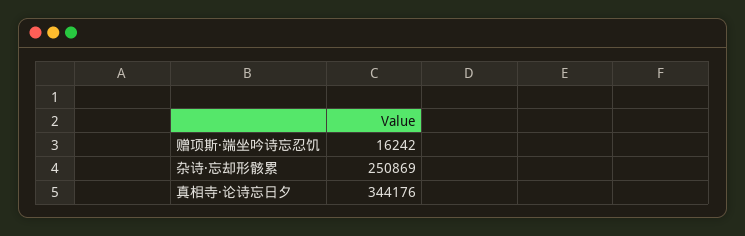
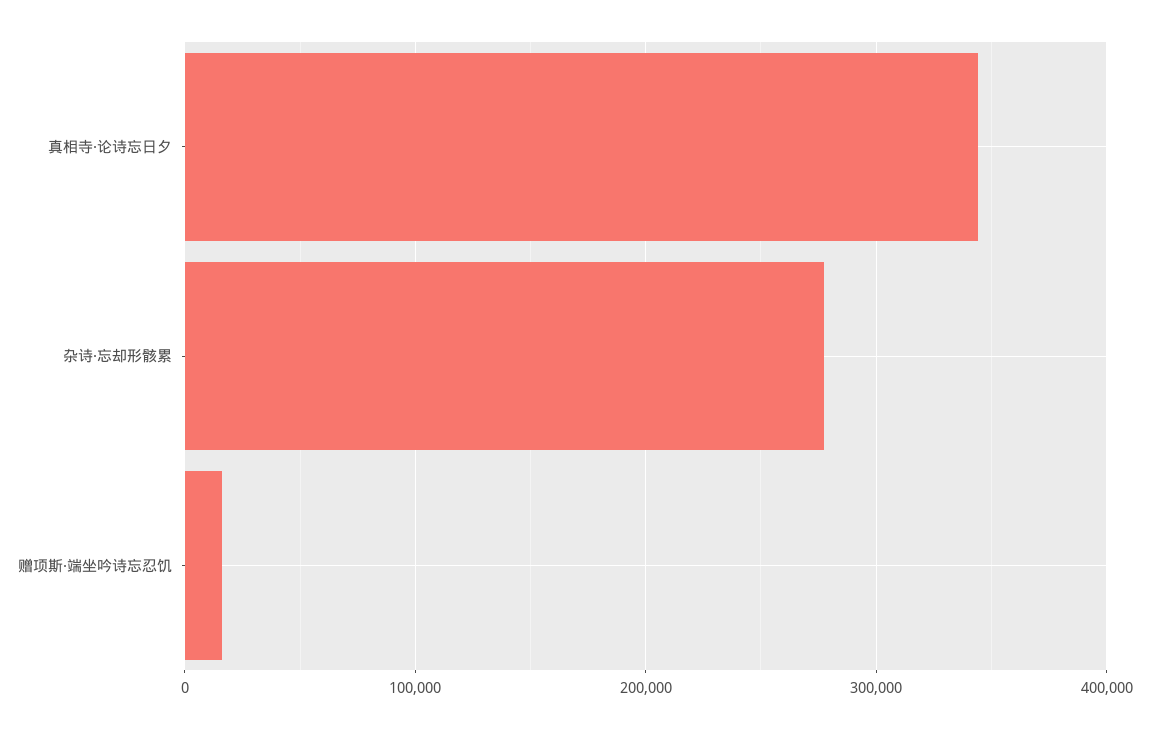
杂诗·忘却形骸累: 250869 -> 280000

